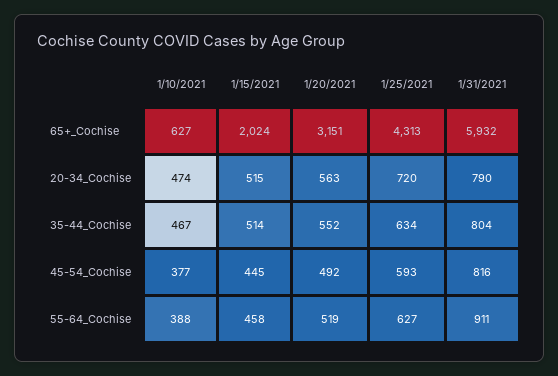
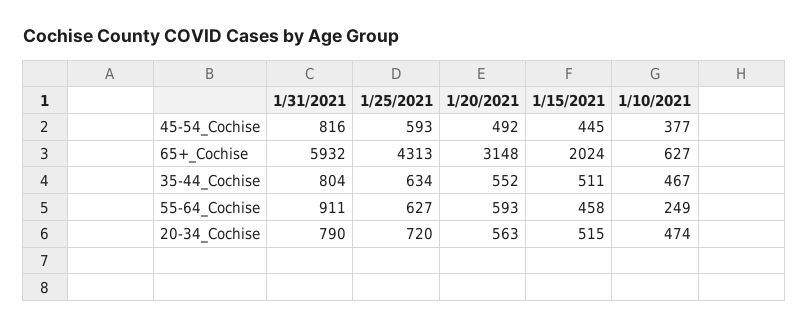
1/20/2021, 65+_Cochise: 3151 -> 3148
1/15/2021, 35-44_Cochise: 514 -> 511
1/10/2021, 55-64_Cochise: 388 -> 249
1/20/2021, 55-64_Cochise: 519 -> 593

